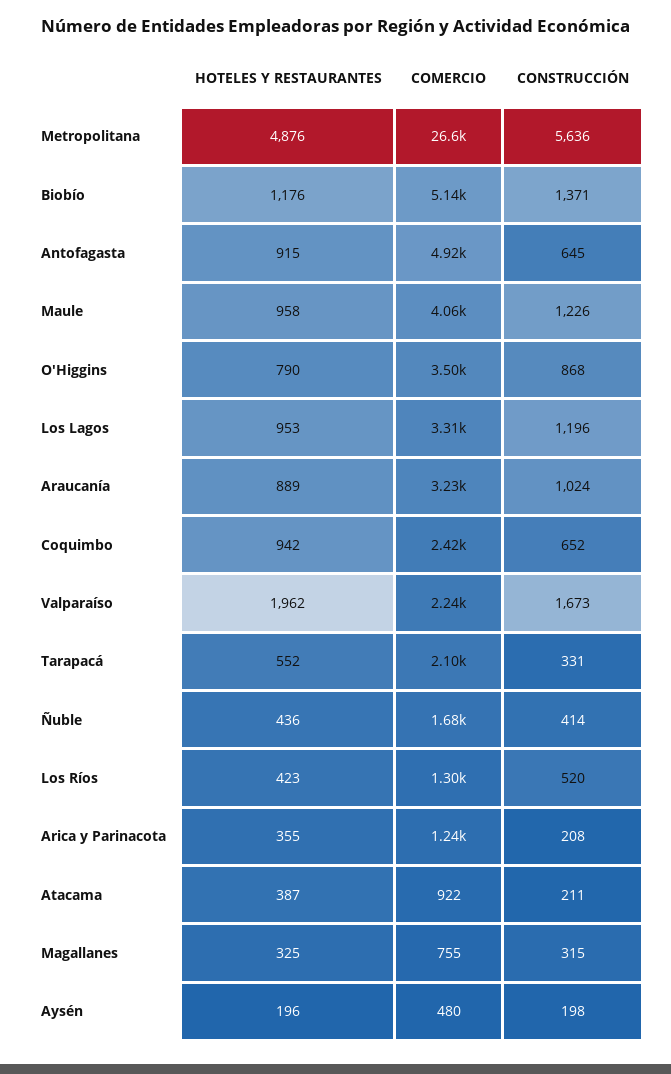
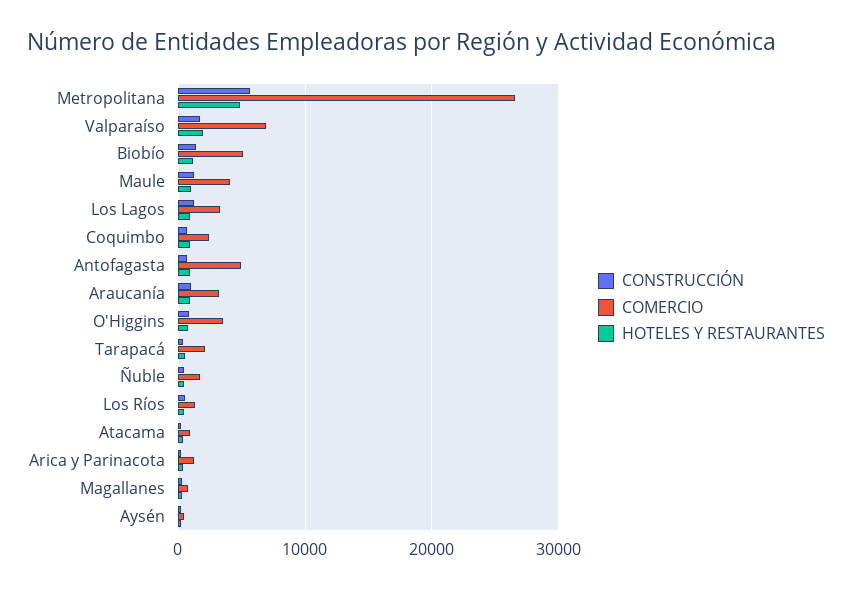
COMERCIO, Valparaíso: 2240 -> 7000

